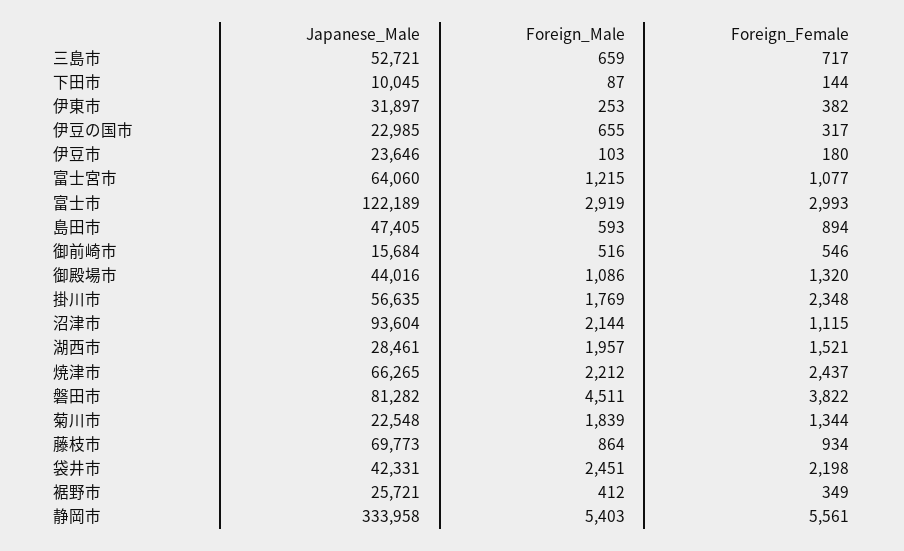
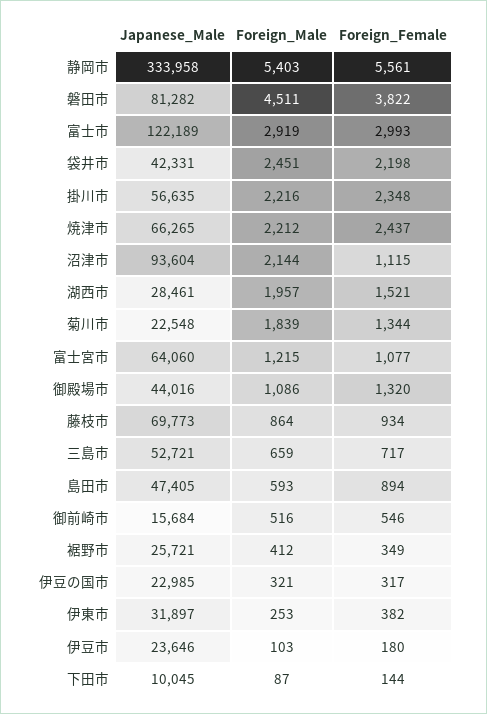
Foreign_Male, 伊豆の国市: 655 -> 321
Foreign_Male, 掛川市: 1769 -> 2216

